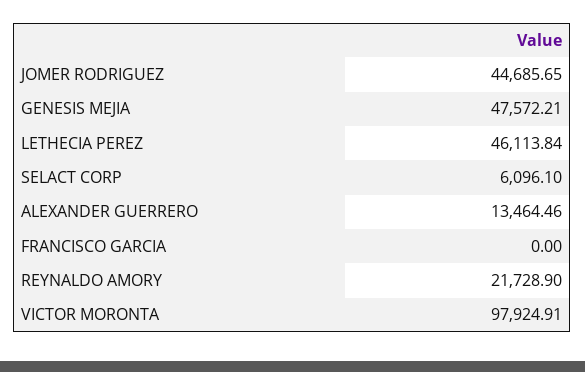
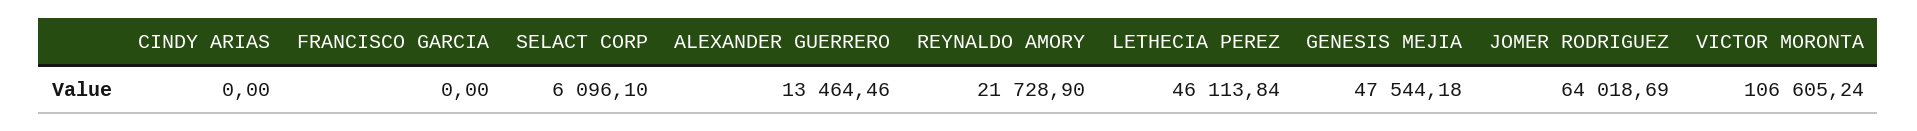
JOMER RODRIGUEZ: 44685.65 -> 64018.69
GENESIS MEJIA: 47572.21 -> 47544.18
VICTOR MORONTA: 97924.91 -> 106605.24
CINDY ARIAS: none -> 0

